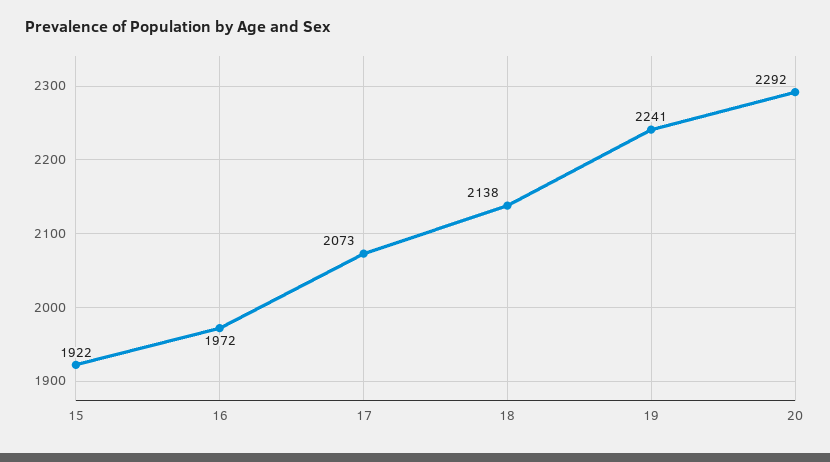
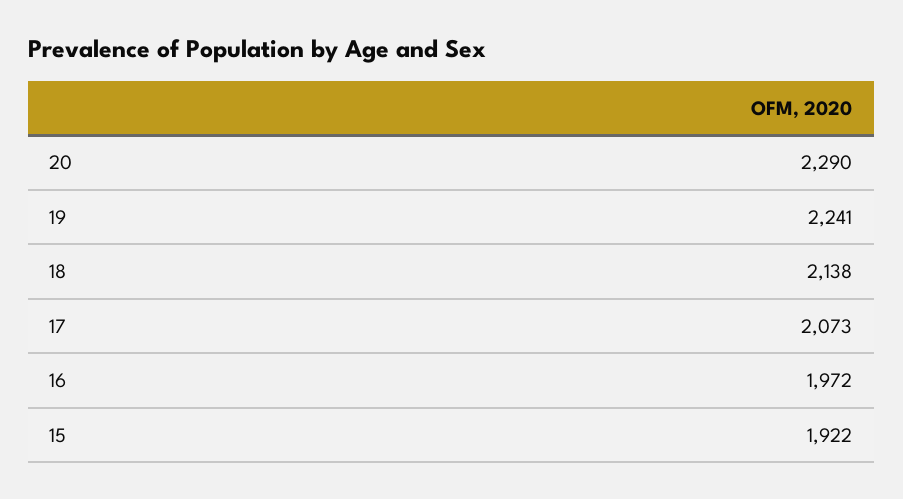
20: 2292 -> 2290

